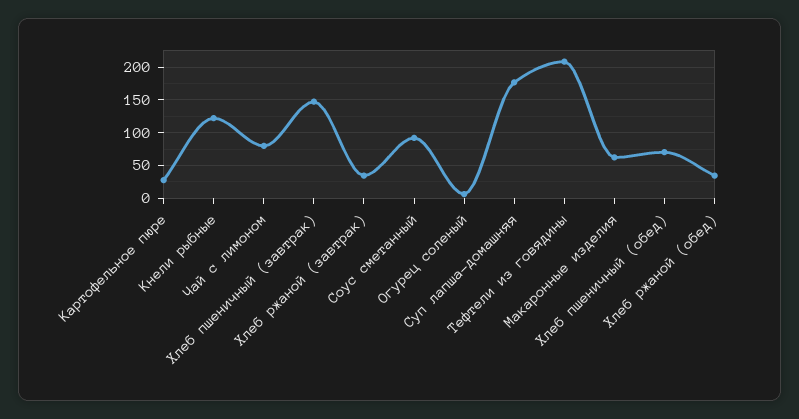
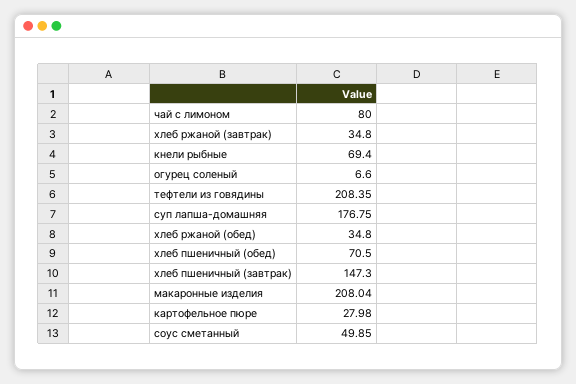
Кнели рыбные: 120 -> 69.4
Соус сметанный: 90 -> 49.85
Макаронные изделия: 60 -> 208.04

